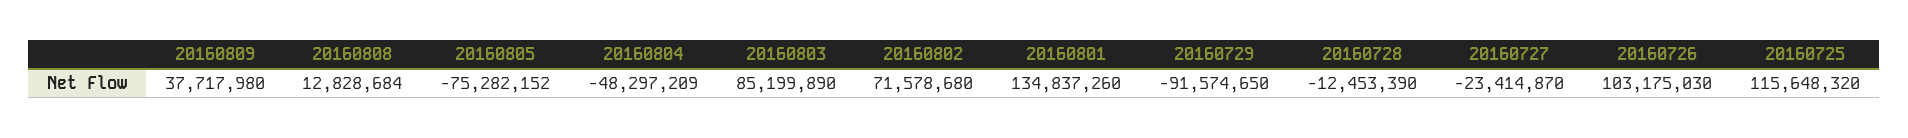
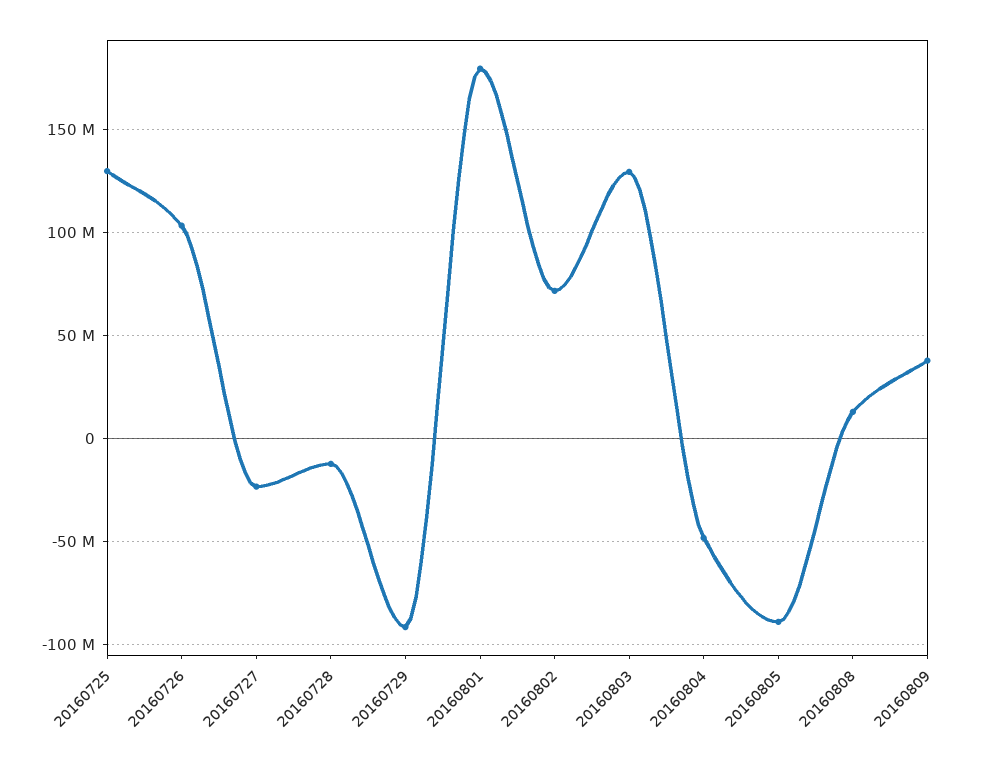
20160805: -75282152 -> -90000000
20160803: 85199890 -> 130000000
20160801: 134837260 -> 180000000
20160725: 115648320 -> 130000000

